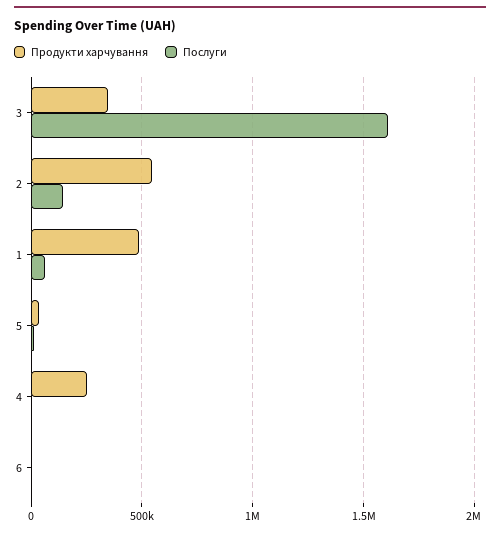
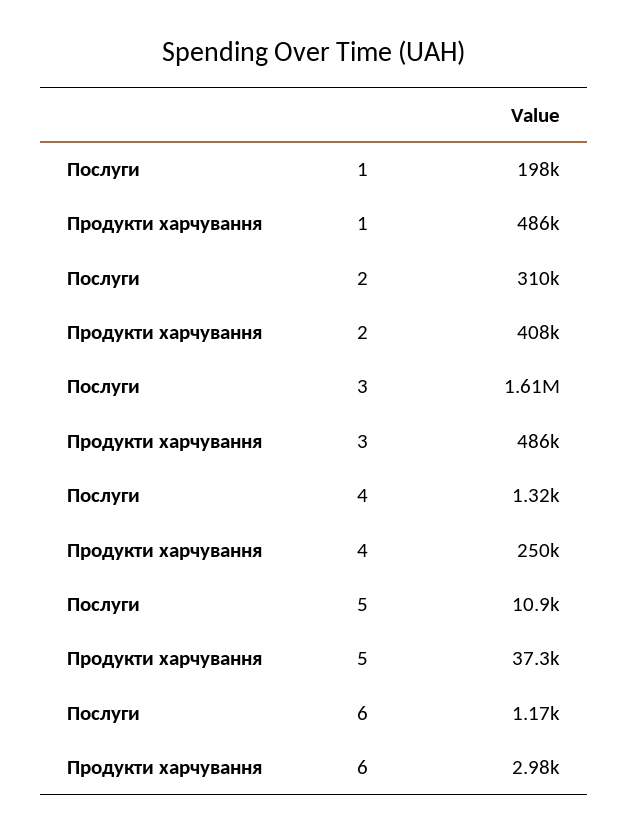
Продукти харчування, 3: 350000 -> 486000
Продукти харчування, 2: 550000 -> 408000
Послуги, 2: 150000 -> 310000
Послуги, 1: 50000 -> 198000

